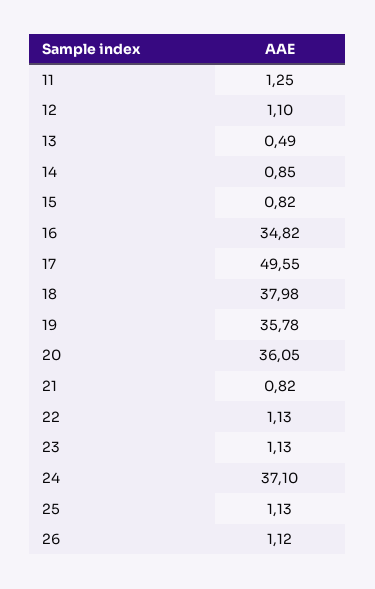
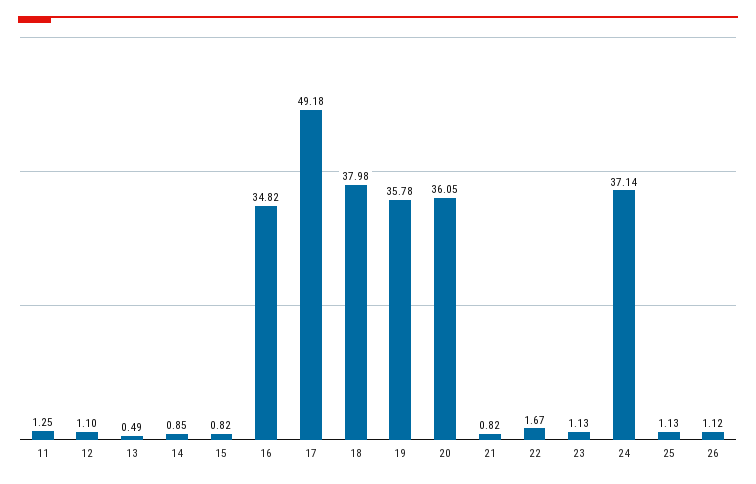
17: 49.55 -> 49.18
22: 1.13 -> 1.67
24: 37.1 -> 37.14

